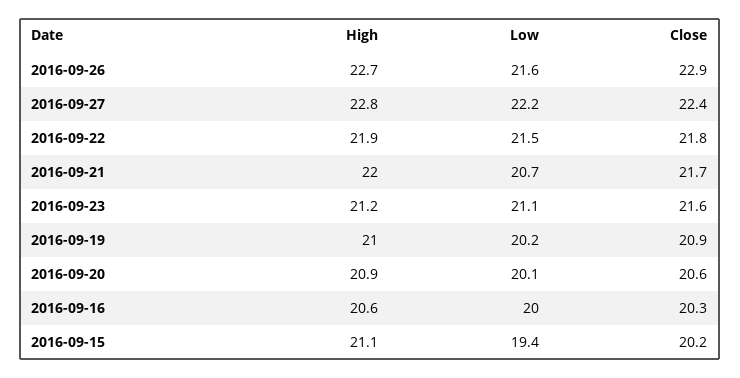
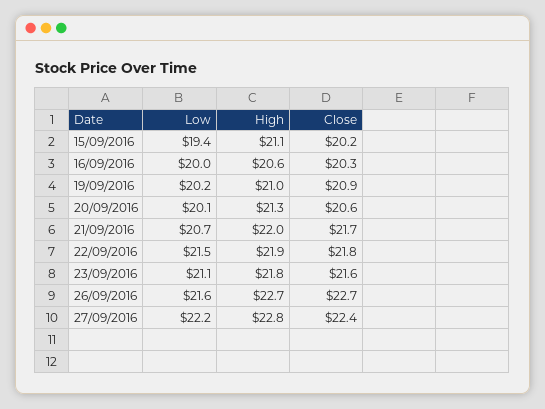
Close, 2016-09-26: 22.9 -> 22.7
High, 2016-09-23: 21.2 -> 21.8
High, 2016-09-20: 20.9 -> 21.3

